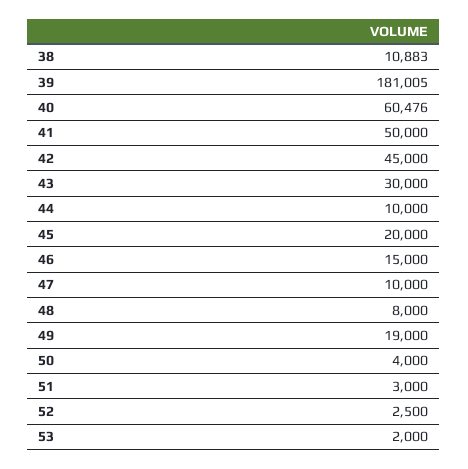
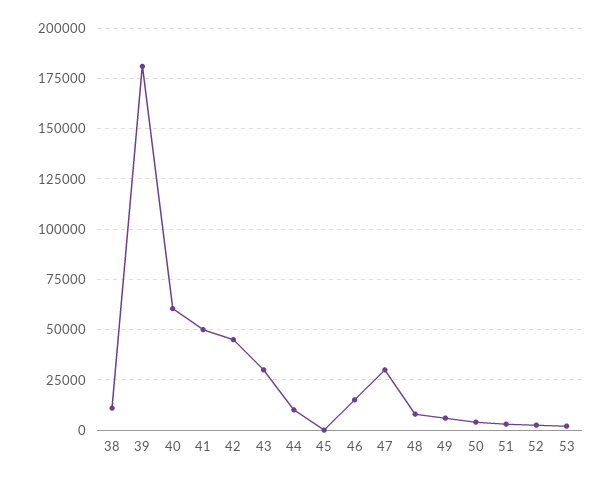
45: 20000 -> 0
47: 10000 -> 30000
49: 19000 -> 5000

